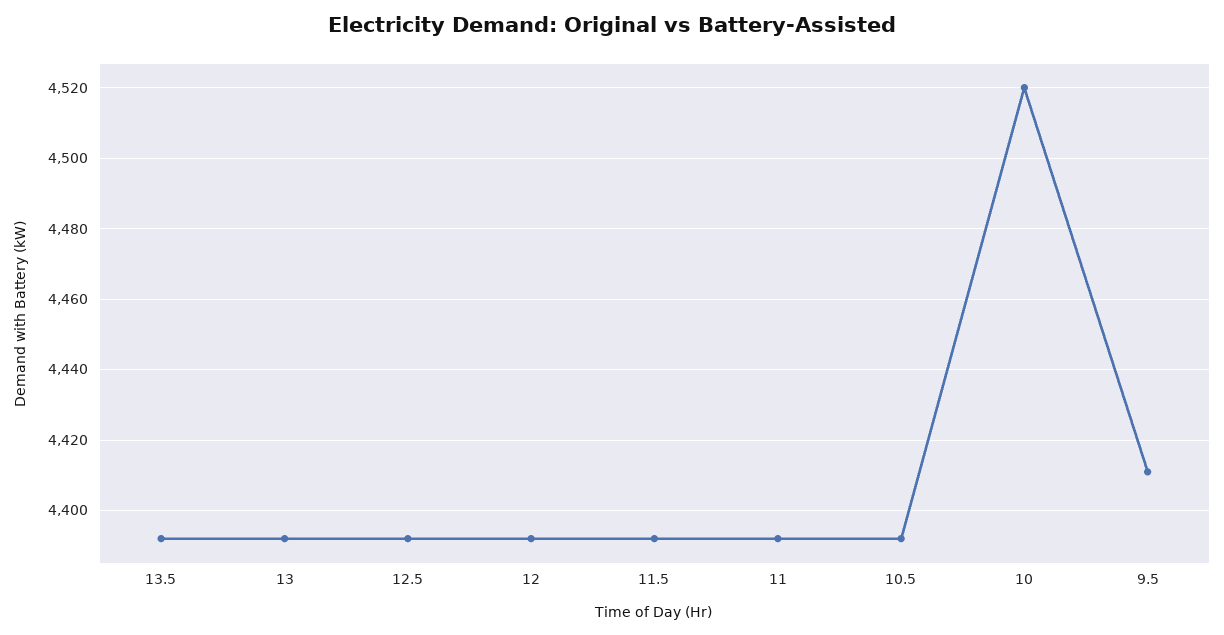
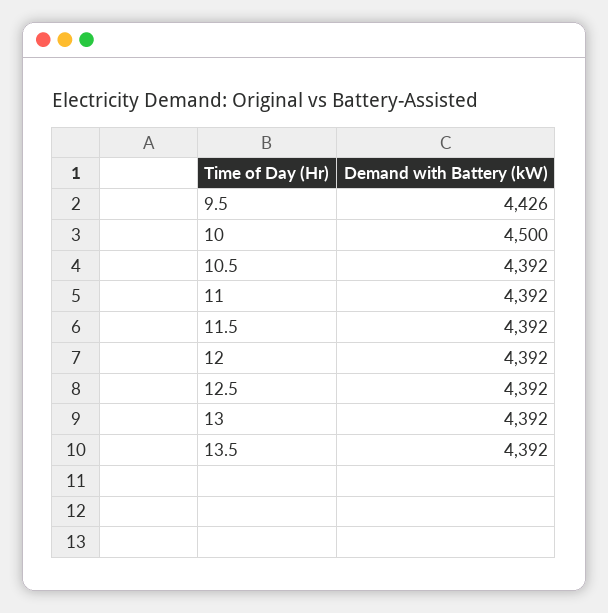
10: 4520 -> 4500
9.5: 4410 -> 4426

